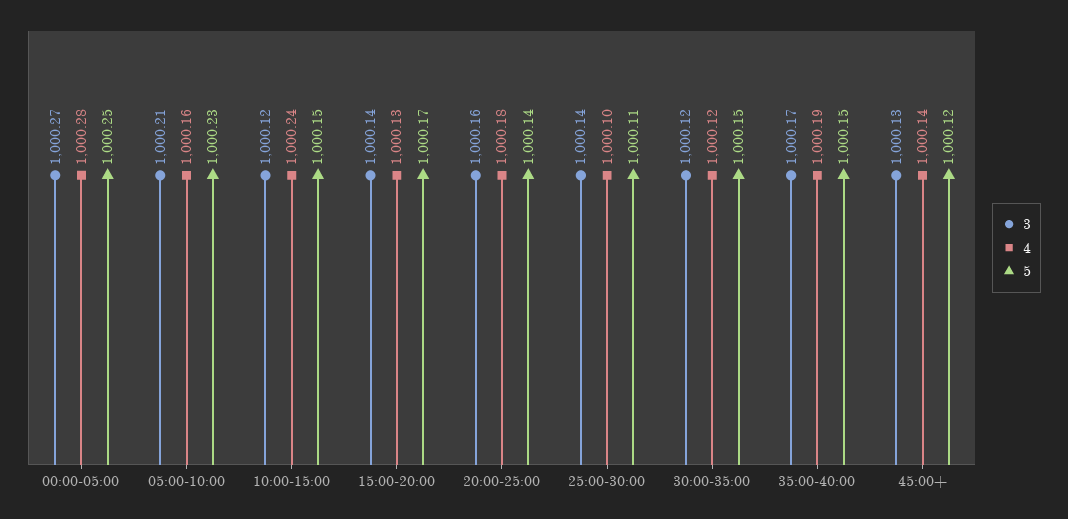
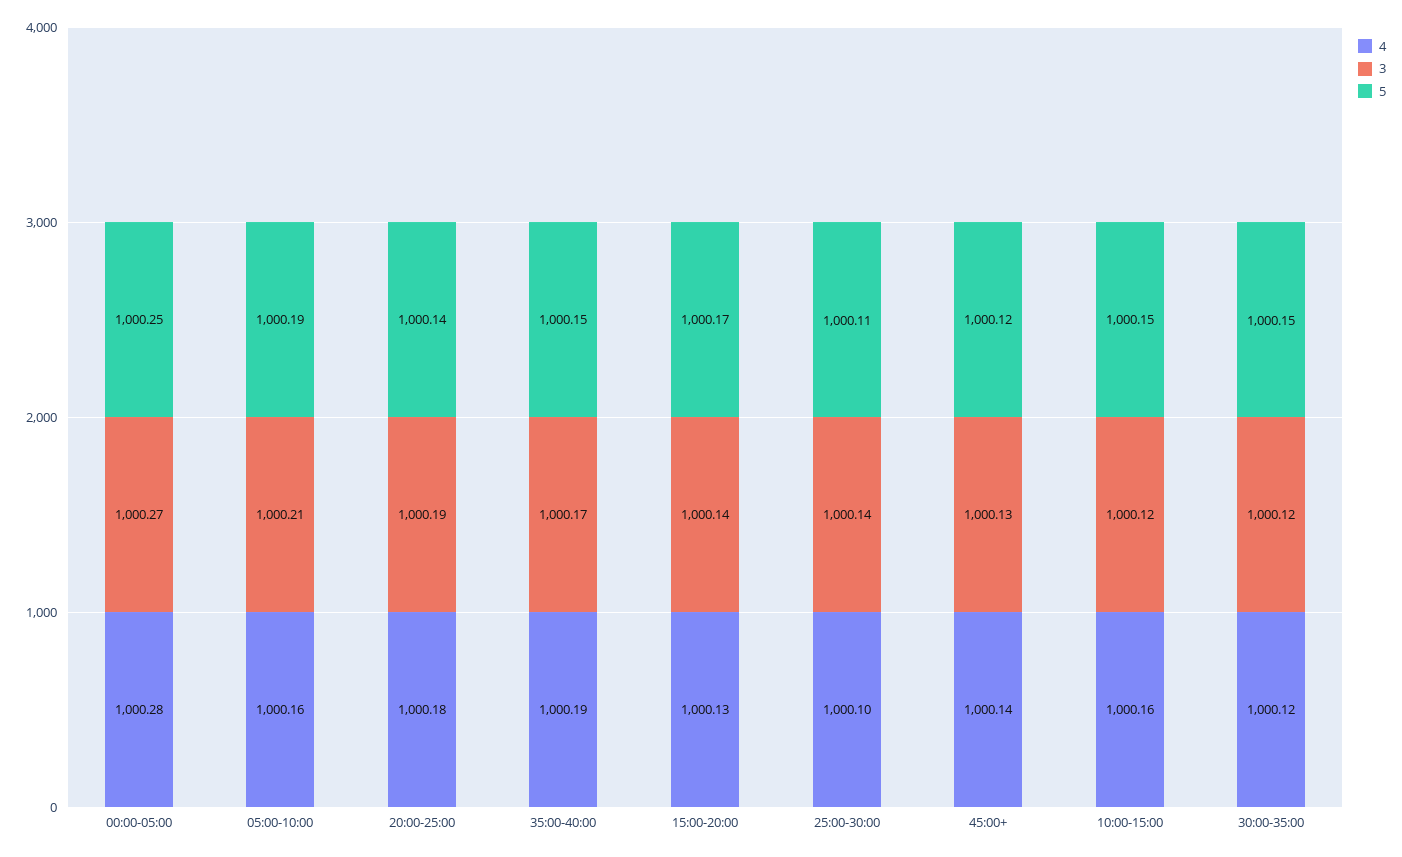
5, 05:00-10:00: 1000.23 -> 1000.19
4, 10:00-15:00: 1000.24 -> 1000.16
3, 20:00-25:00: 1000.16 -> 1000.19

